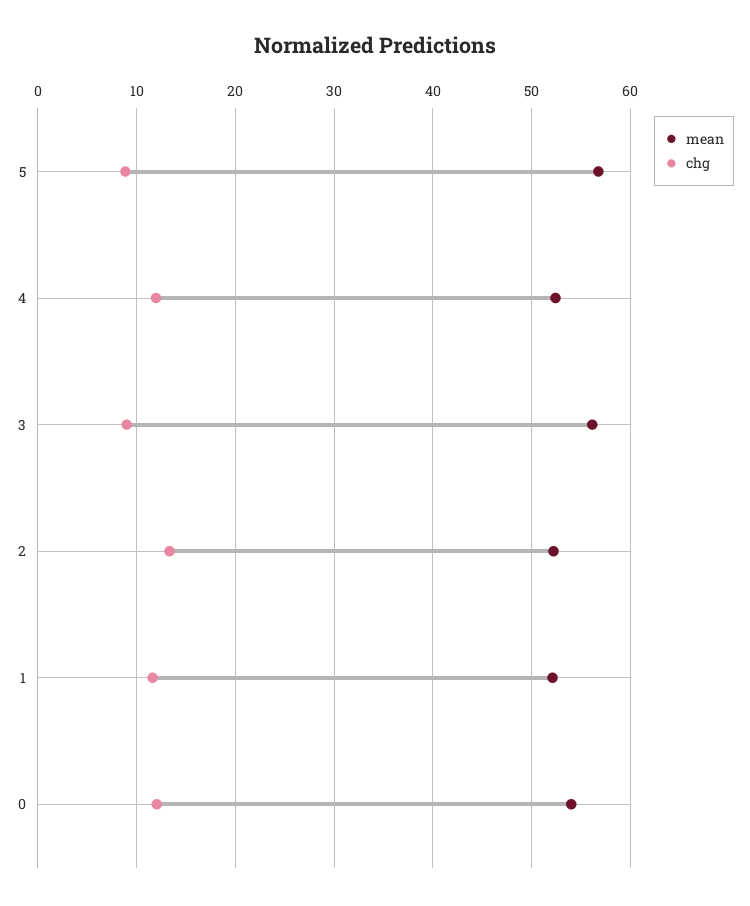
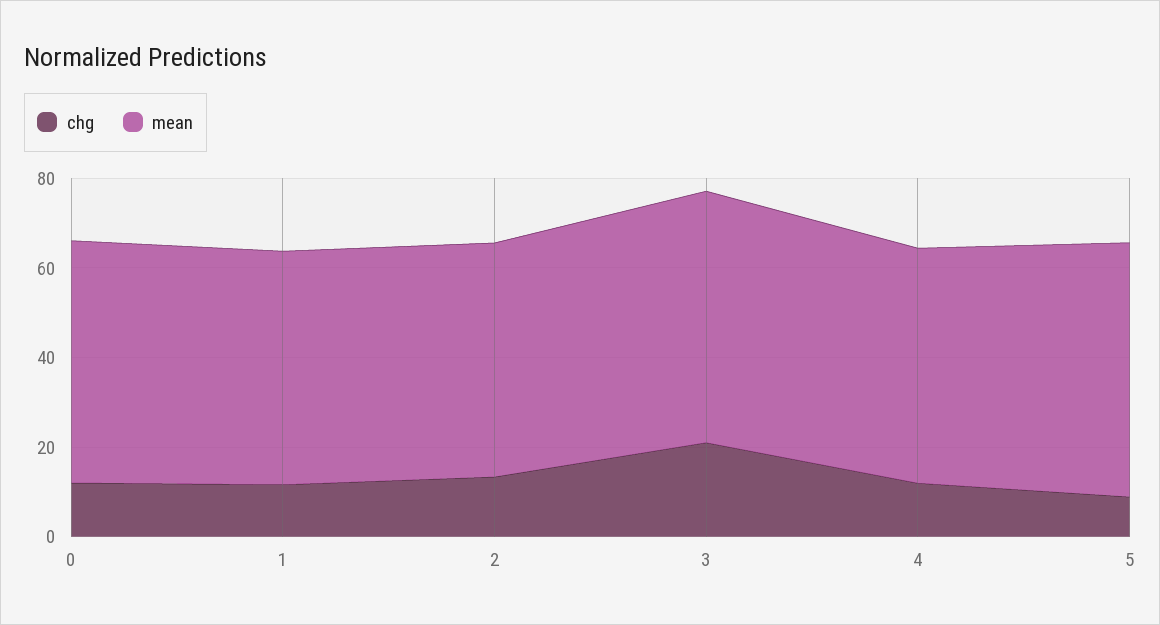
chg, 3: 9 -> 20

